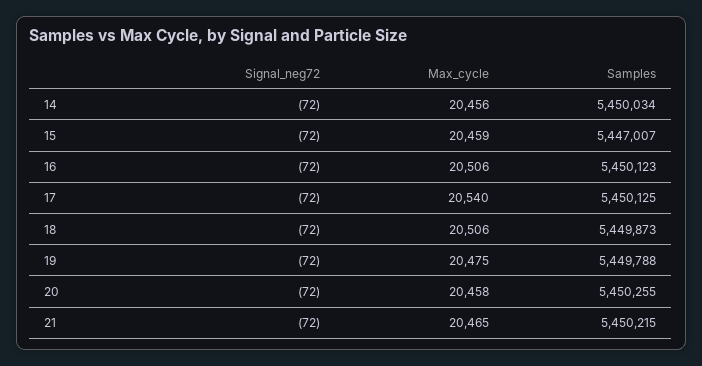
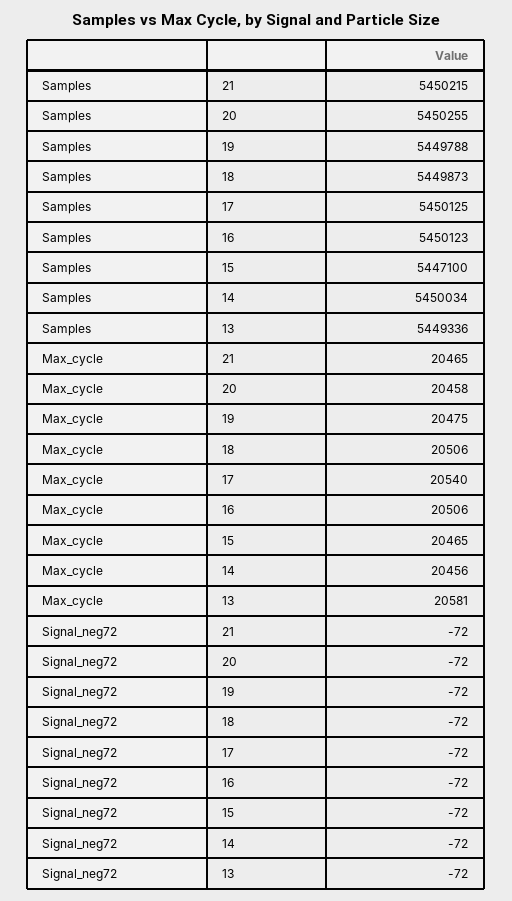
Max_cycle, 15: 20459 -> 20465
Samples, 15: 5447007 -> 5447100
Samples, 13: none -> 5449336
Max_cycle, 13: none -> 20581
Signal_neg72, 13: none -> -72

